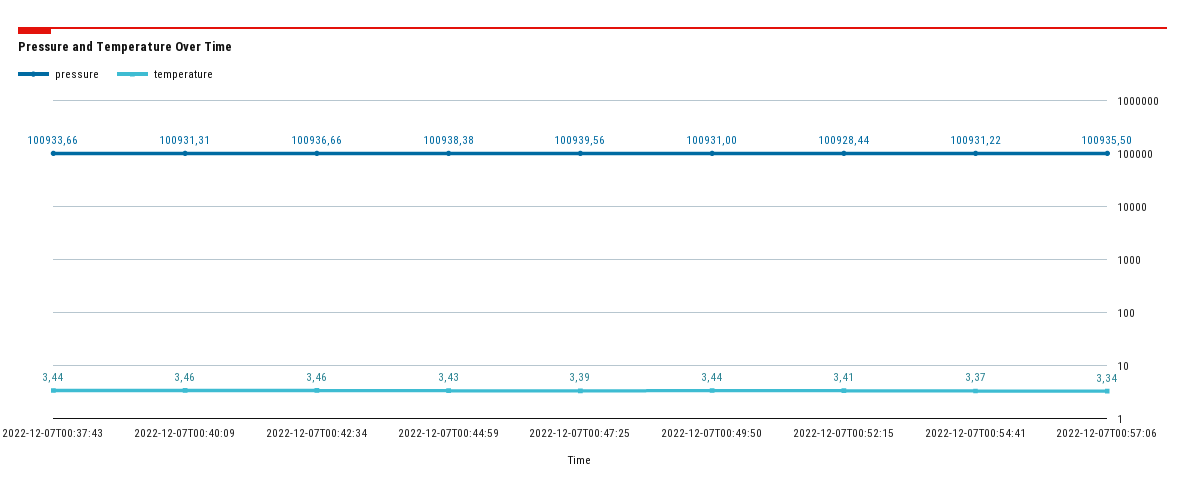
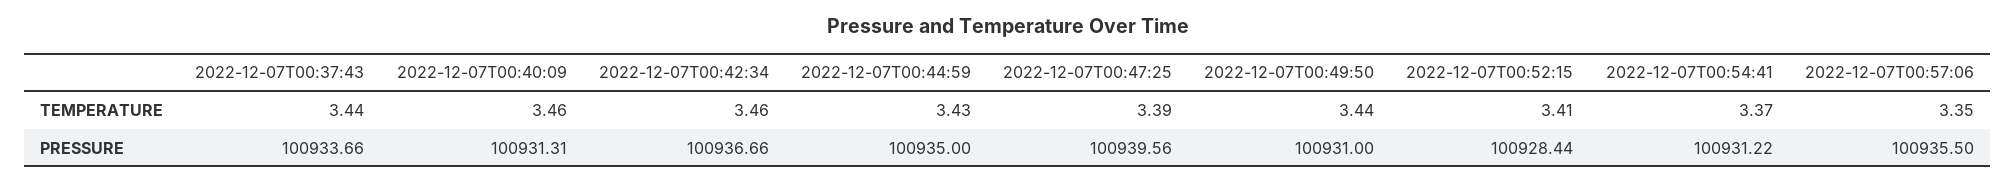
pressure, 2022-12-07T00:44:59: 100938.38 -> 100935
temperature, 2022-12-07T00:57:06: 3.34 -> 3.35

